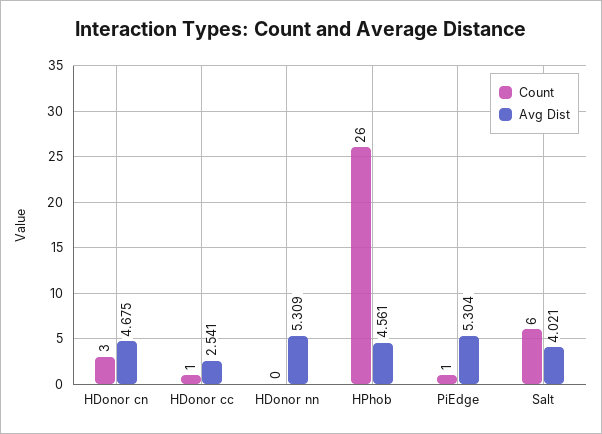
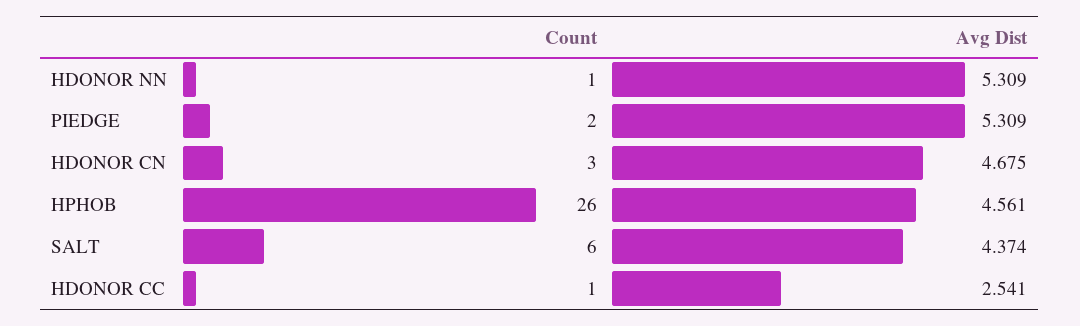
Count, HDonor nn: 0 -> 1
Count, PiEdge: 1 -> 2
Avg Dist, PiEdge: 5.304 -> 5.309
Avg Dist, Salt: 4.021 -> 4.374

